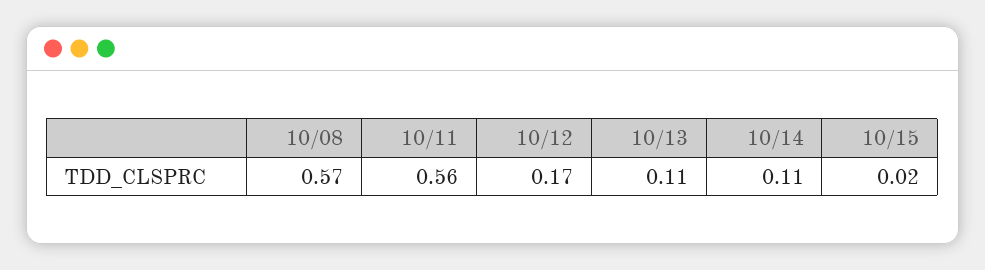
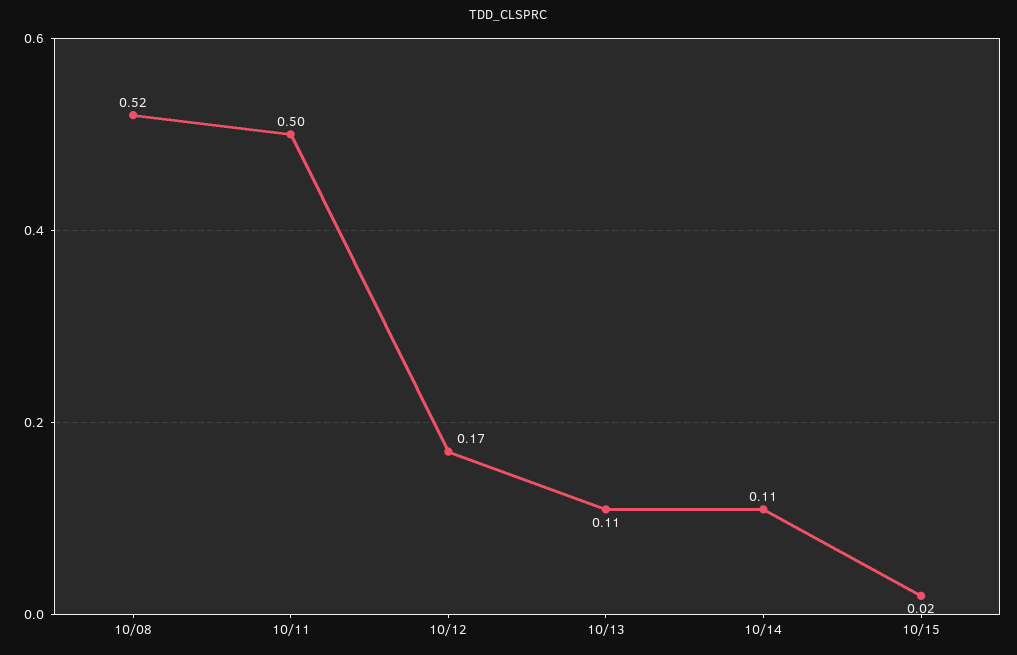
10/08: 0.57 -> 0.52
10/11: 0.56 -> 0.5

